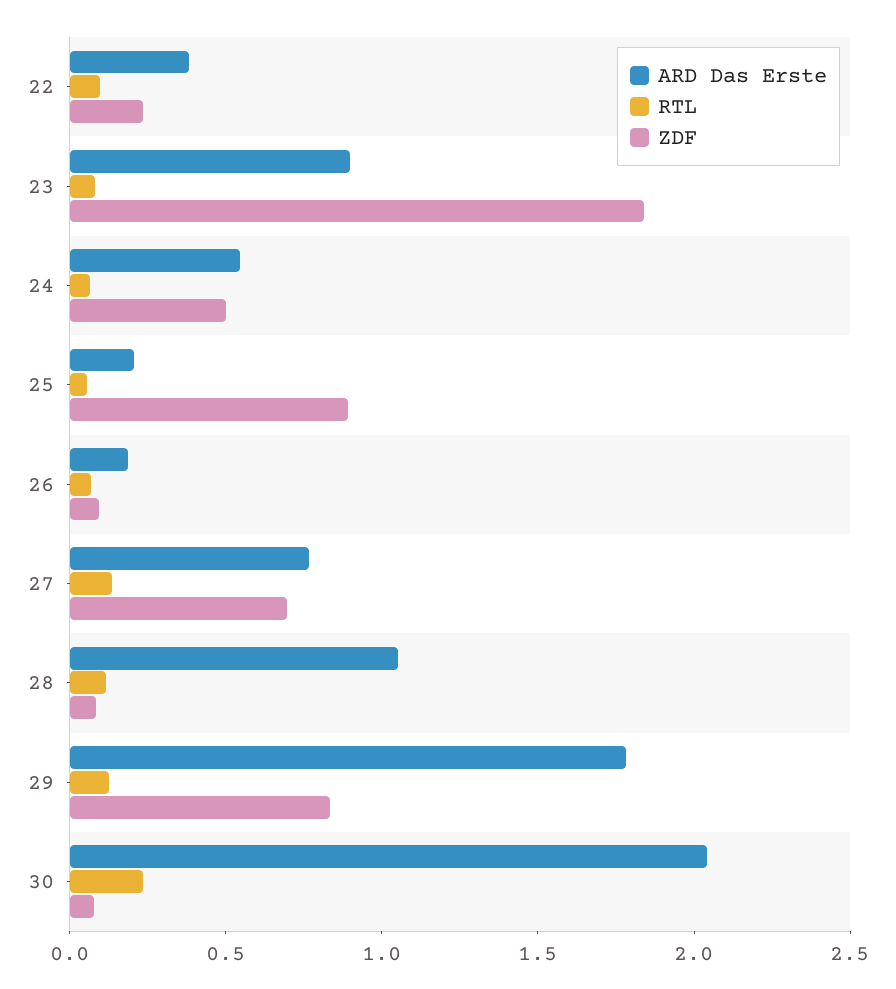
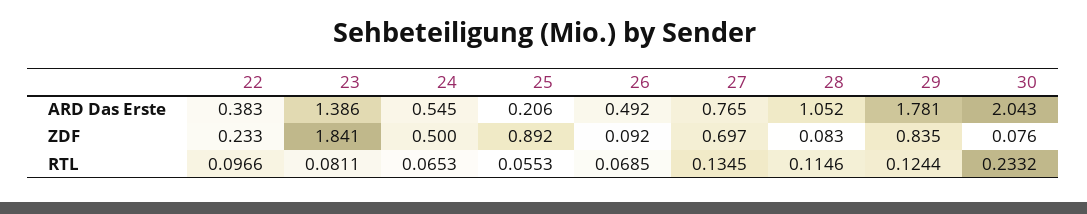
ARD Das Erste, 23: 0.9 -> 1.386
ARD Das Erste, 26: 0.2 -> 0.492

